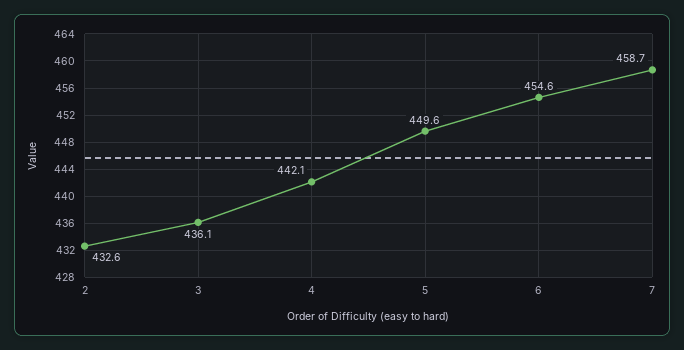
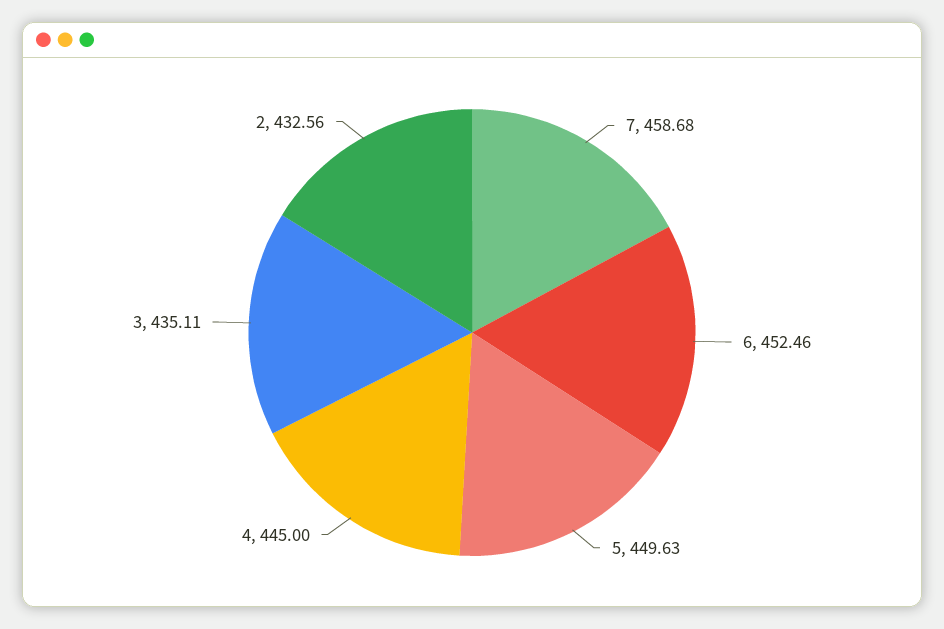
3: 436.1 -> 435.11
4: 442.1 -> 445
6: 454.6 -> 452.46

